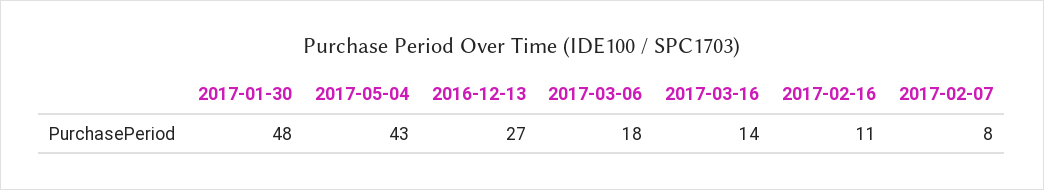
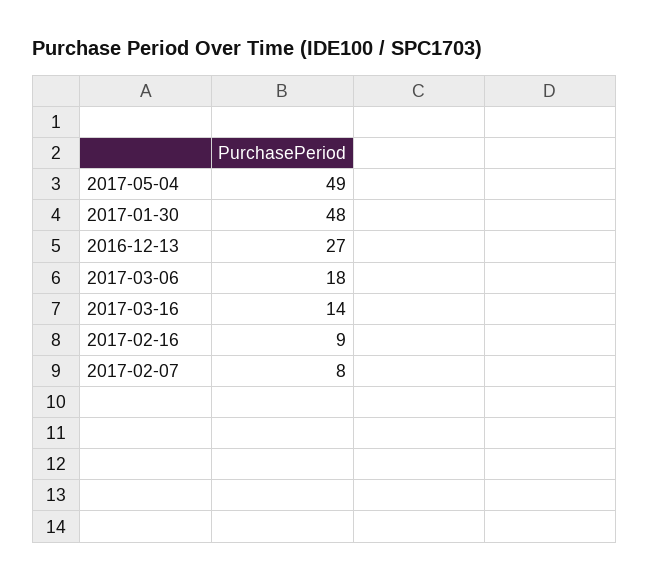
2017-05-04: 43 -> 49
2017-02-16: 11 -> 9

